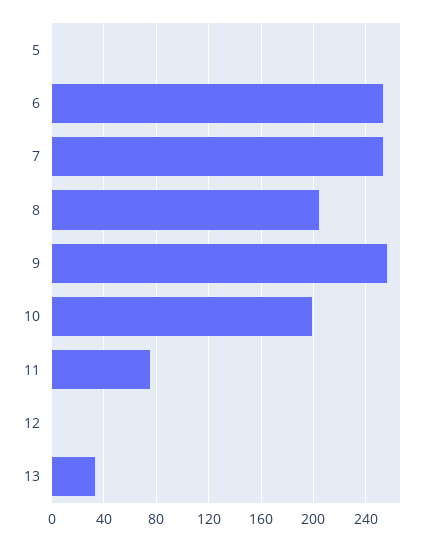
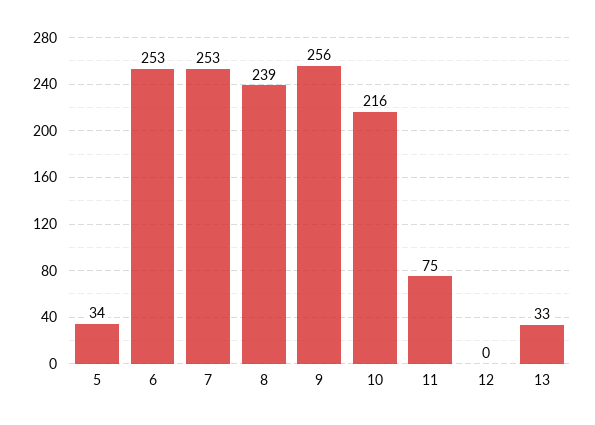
5: 0 -> 34
8: 205 -> 239
10: 200 -> 216

